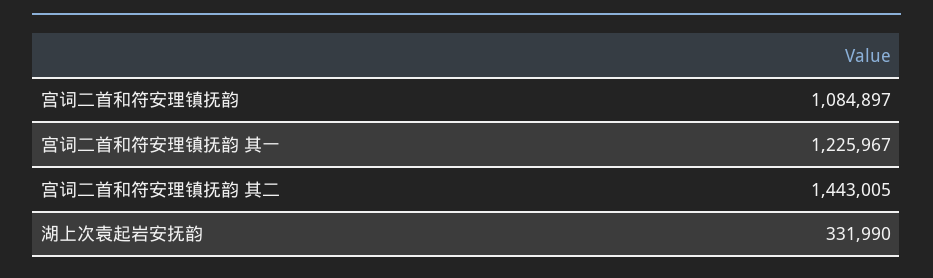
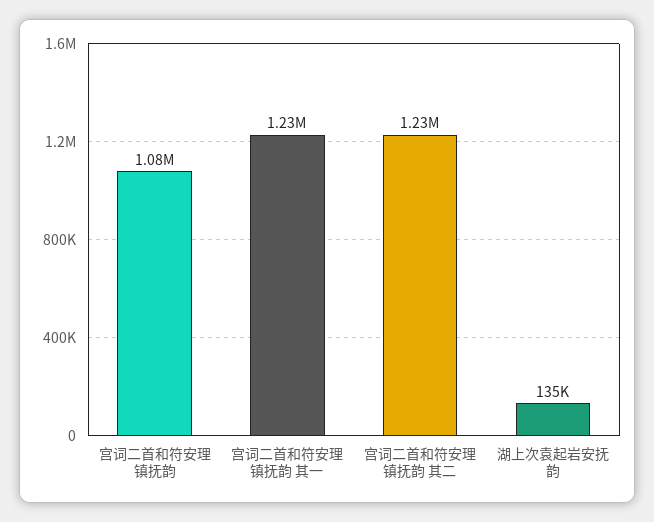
宫词二首和符安理镇抚韵 其二: 1443005 -> 1230000
湖上次袁起岩安抚韵: 331990 -> 135000

